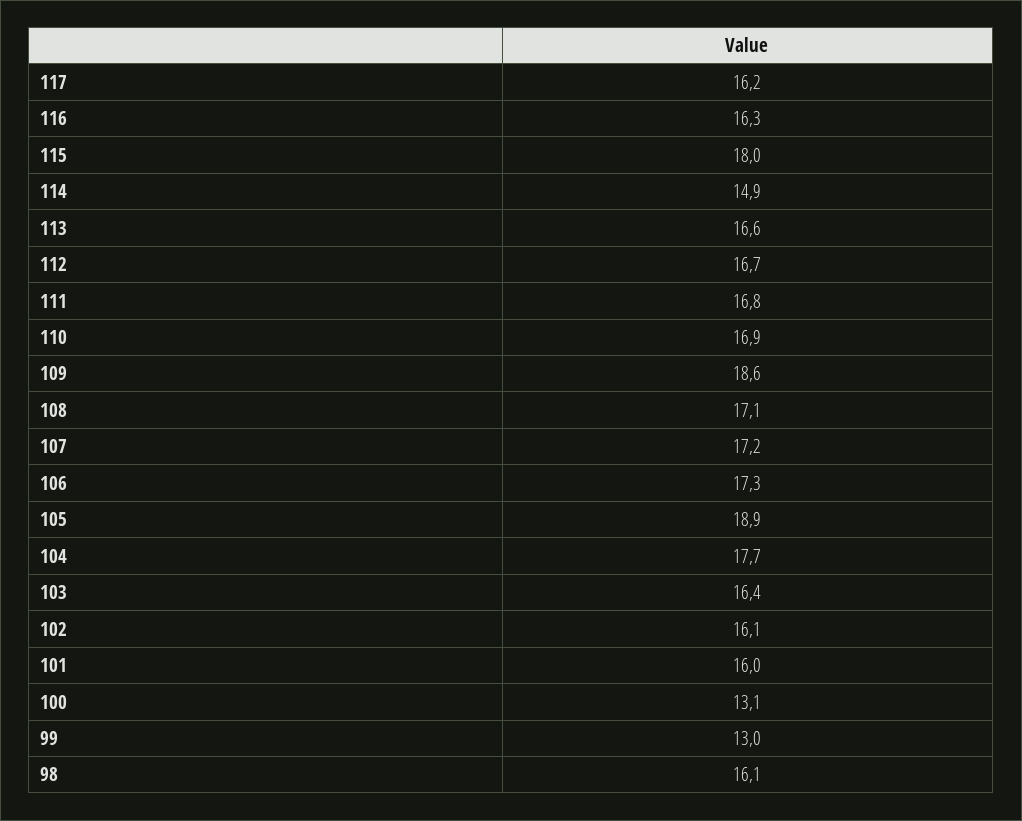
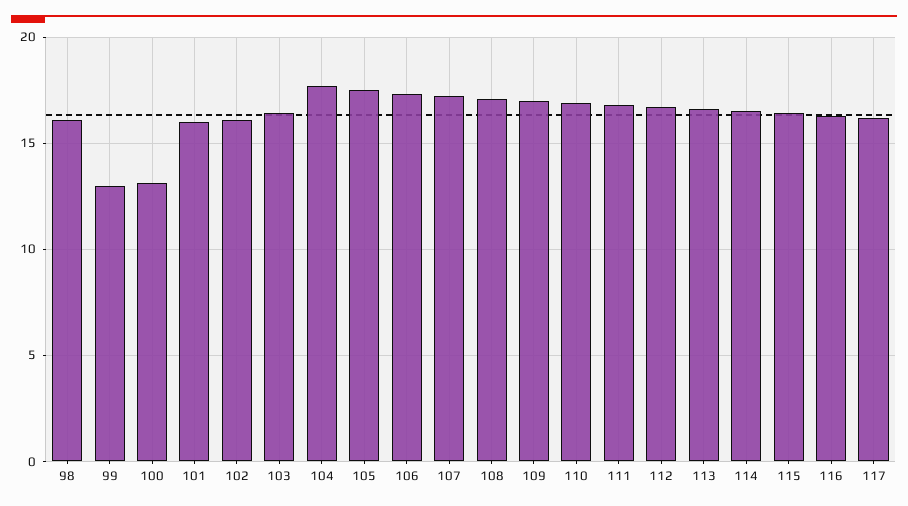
115: 18 -> 16.5
114: 14.9 -> 16.5
109: 18.6 -> 17
105: 18.9 -> 17.5

